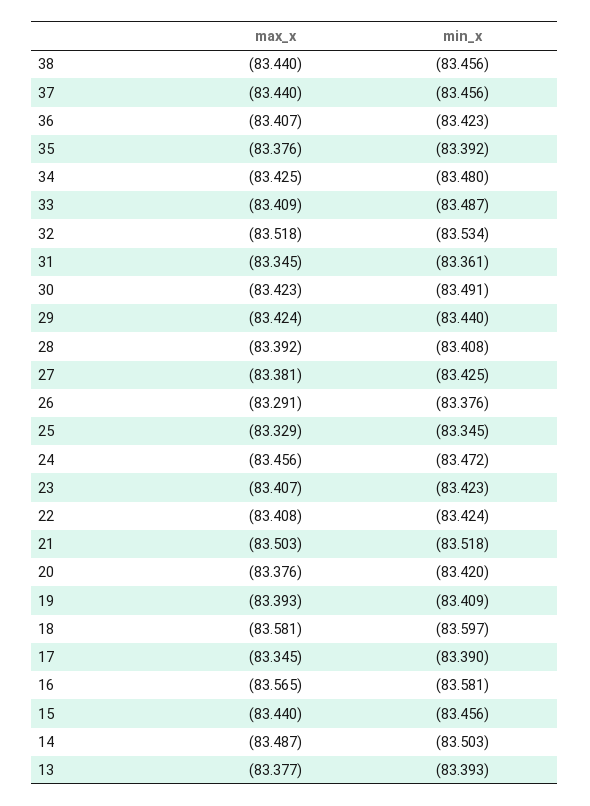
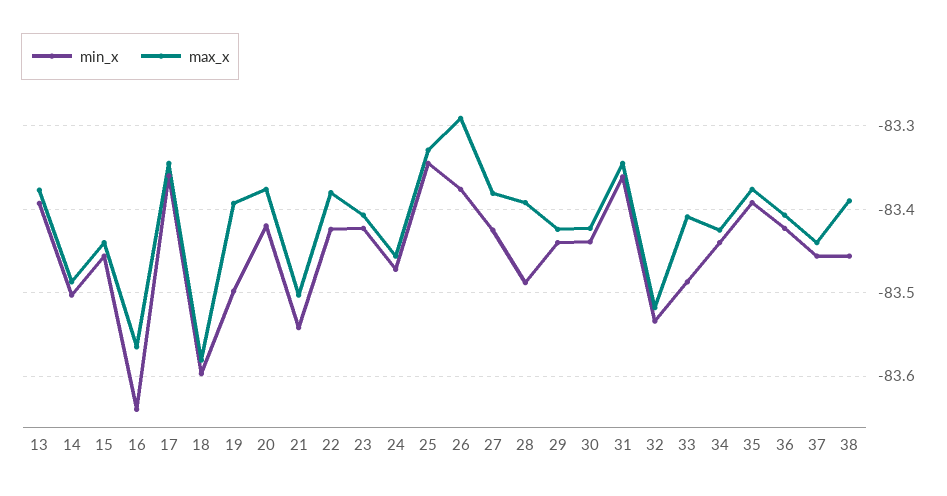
max_x, 38: -83.44 -> -83.39
min_x, 34: -83.48 -> -83.44
min_x, 30: -83.491 -> -83.44
min_x, 28: -83.408 -> -83.49
max_x, 22: -83.408 -> -83.38
min_x, 21: -83.518 -> -83.54
min_x, 19: -83.409 -> -83.5
min_x, 17: -83.39 -> -83.36
min_x, 16: -83.581 -> -83.64

